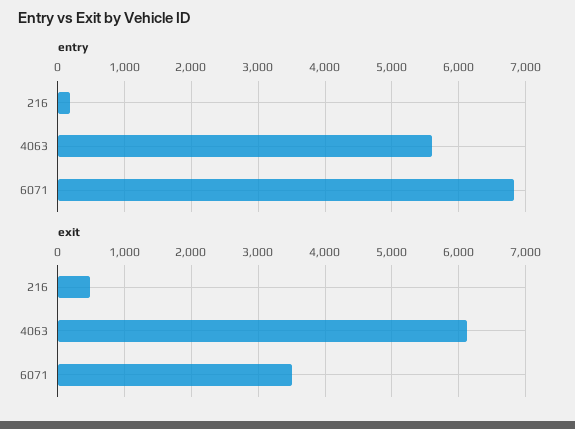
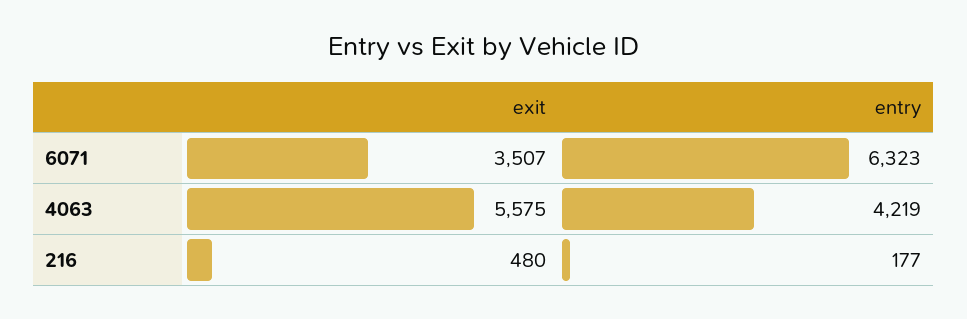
entry, 4063: 5600 -> 4219
entry, 6071: 6800 -> 6323
exit, 4063: 6100 -> 5575

